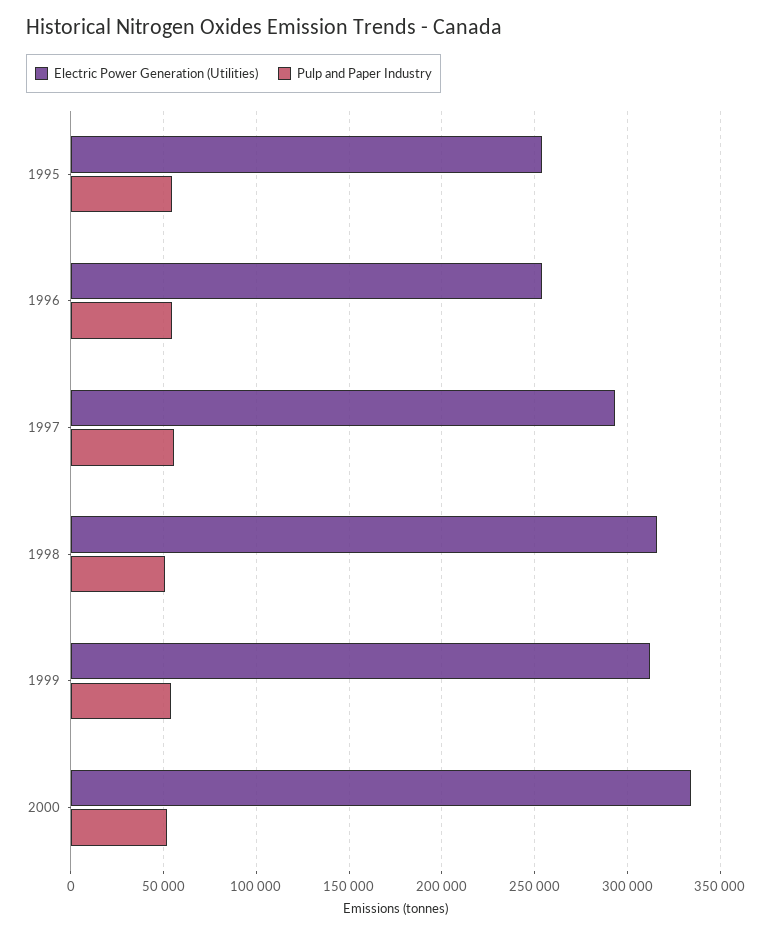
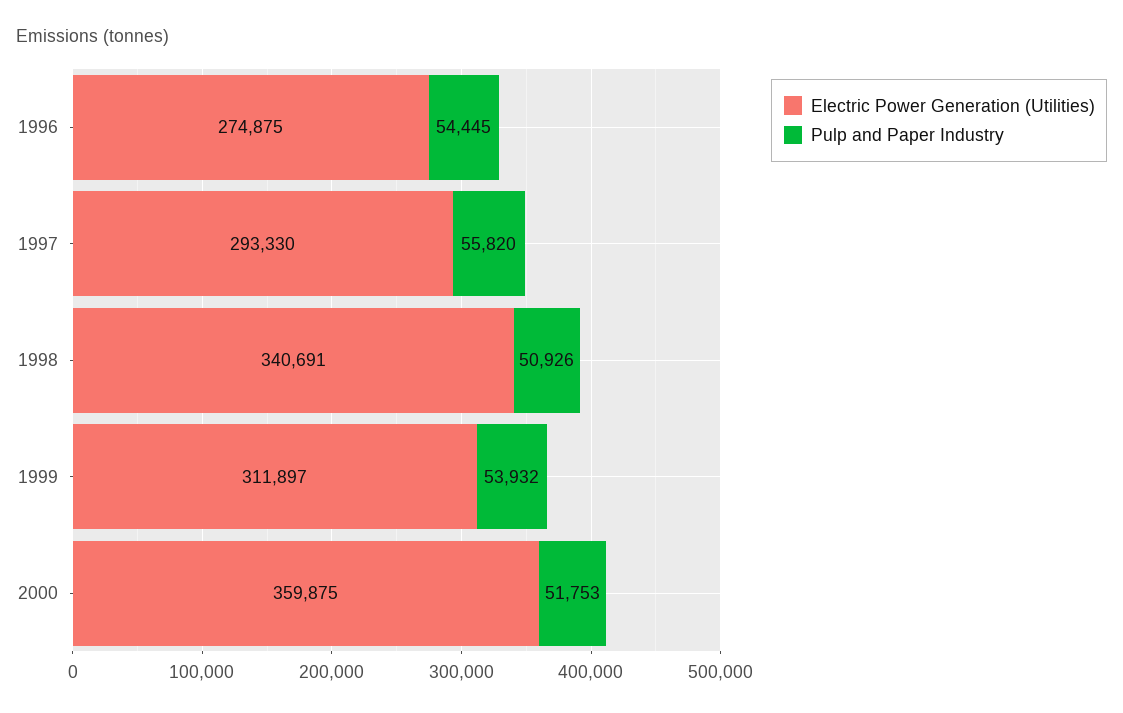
Electric Power Generation (Utilities), 1995: 255000 -> none
Pulp and Paper Industry, 1995: 55000 -> none
Electric Power Generation (Utilities), 1996: 255000 -> 274875
Electric Power Generation (Utilities), 1998: 315000 -> 340691
Electric Power Generation (Utilities), 2000: 335000 -> 359875

